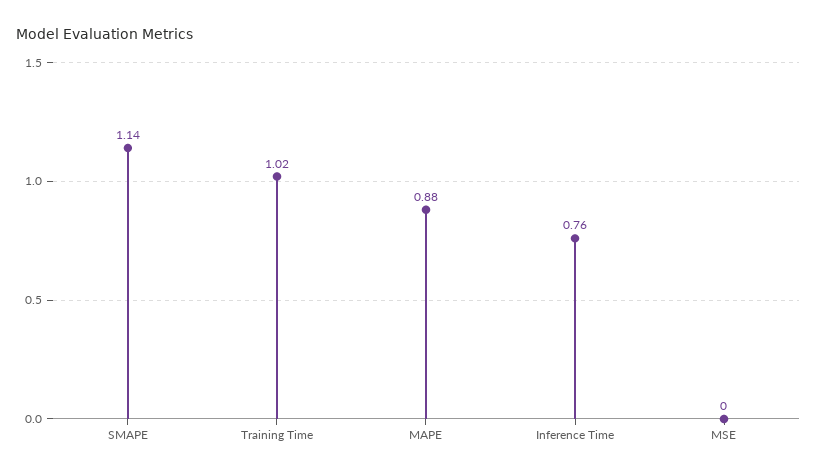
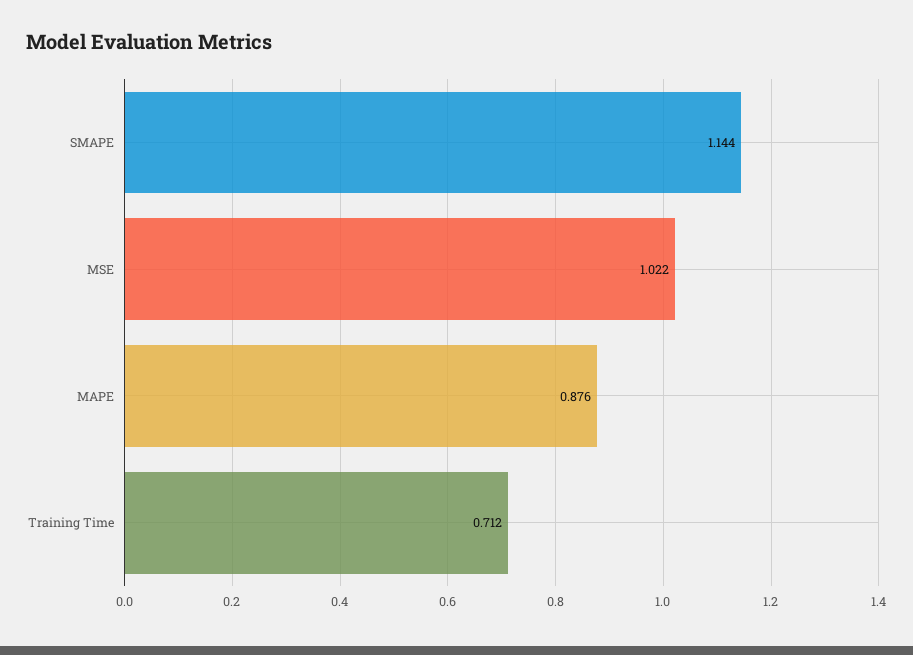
Training Time: 1.02 -> 0.712
Inference Time: 0.76 -> none
MSE: 0 -> 1.022

